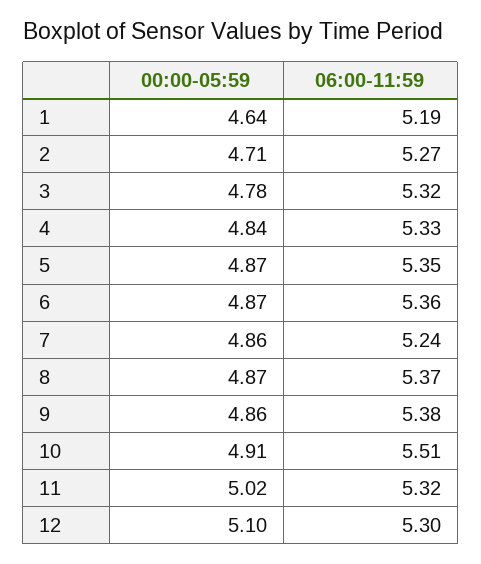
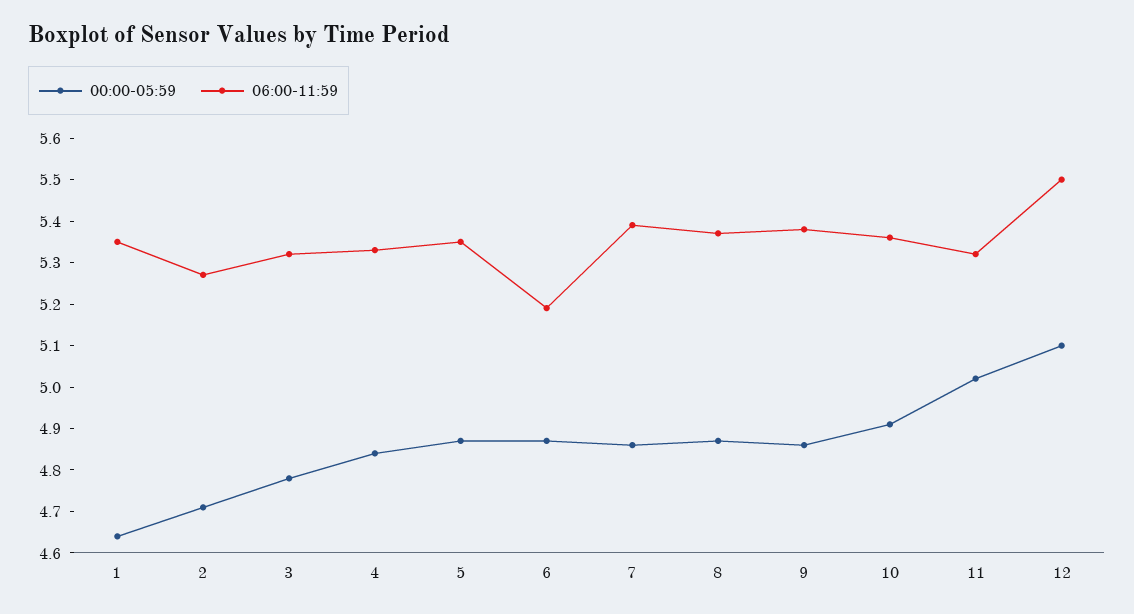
06:00-11:59, 1: 5.19 -> 5.35
06:00-11:59, 6: 5.36 -> 5.2
06:00-11:59, 7: 5.24 -> 5.4
06:00-11:59, 10: 5.51 -> 5.35
06:00-11:59, 12: 5.3 -> 5.5

